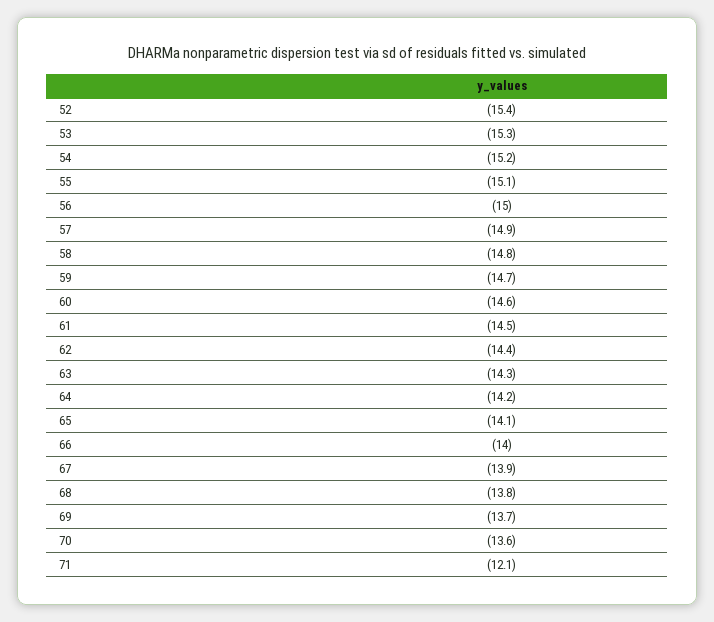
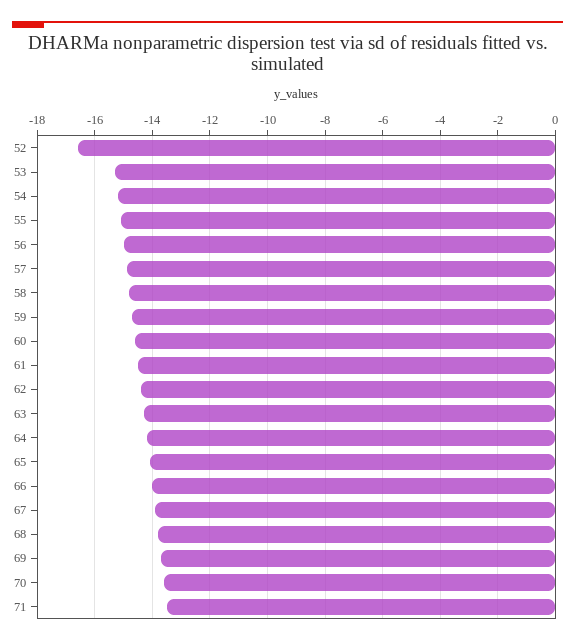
52: -15.4 -> -16.5
71: -12.1 -> -13.5

